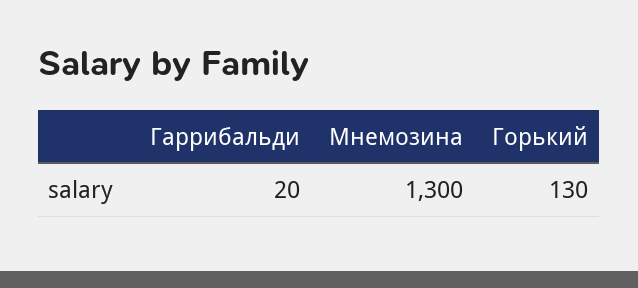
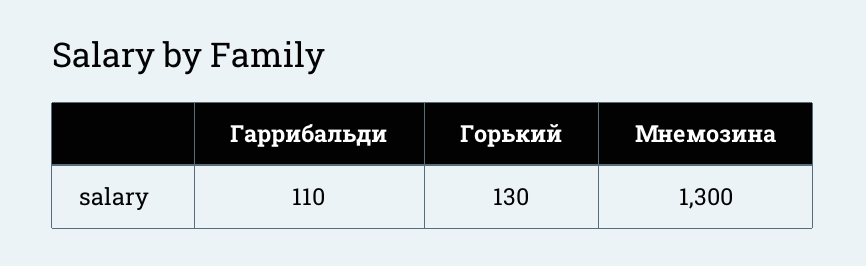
Гаррибальди: 20 -> 110

